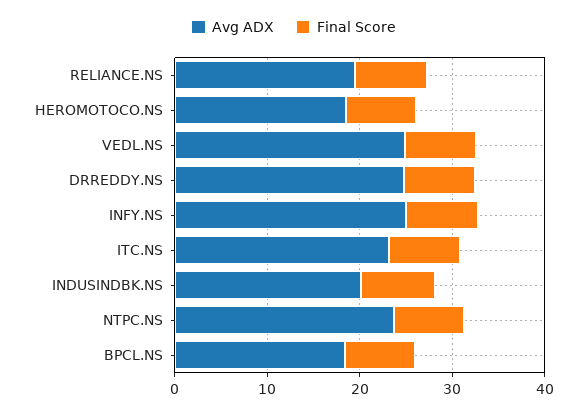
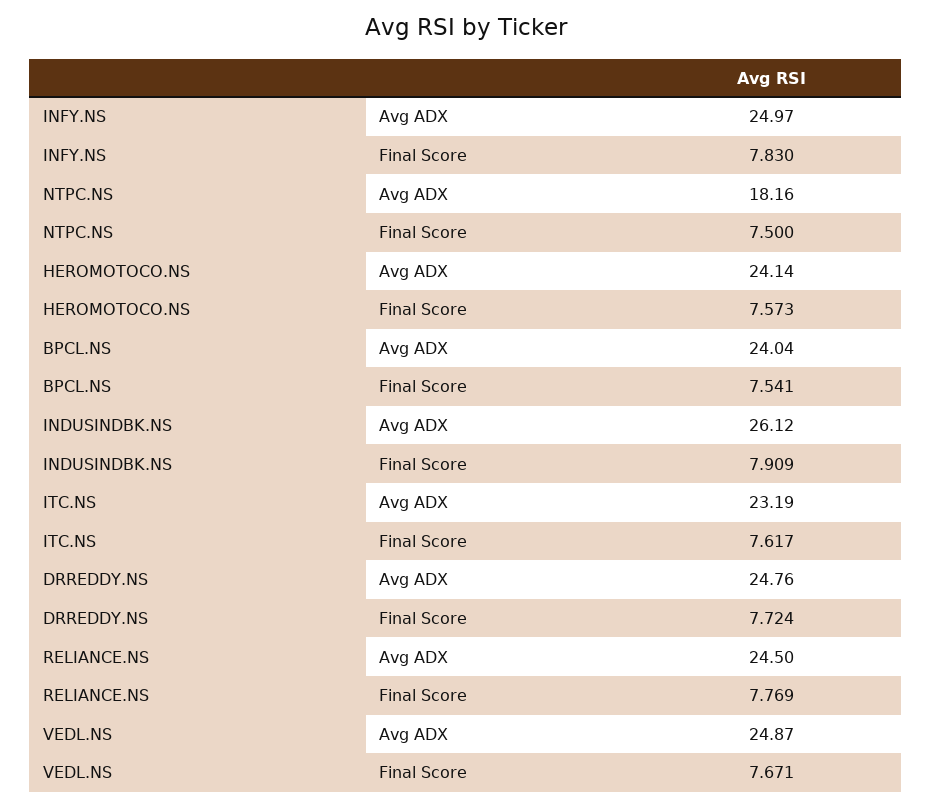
Avg ADX, RELIANCE.NS: 20 -> 24.5
Avg ADX, HEROMOTOCO.NS: 18 -> 24.14
Avg ADX, INDUSINDBK.NS: 20 -> 26.12
Avg ADX, NTPC.NS: 24 -> 18.16
Avg ADX, BPCL.NS: 18 -> 24.04

